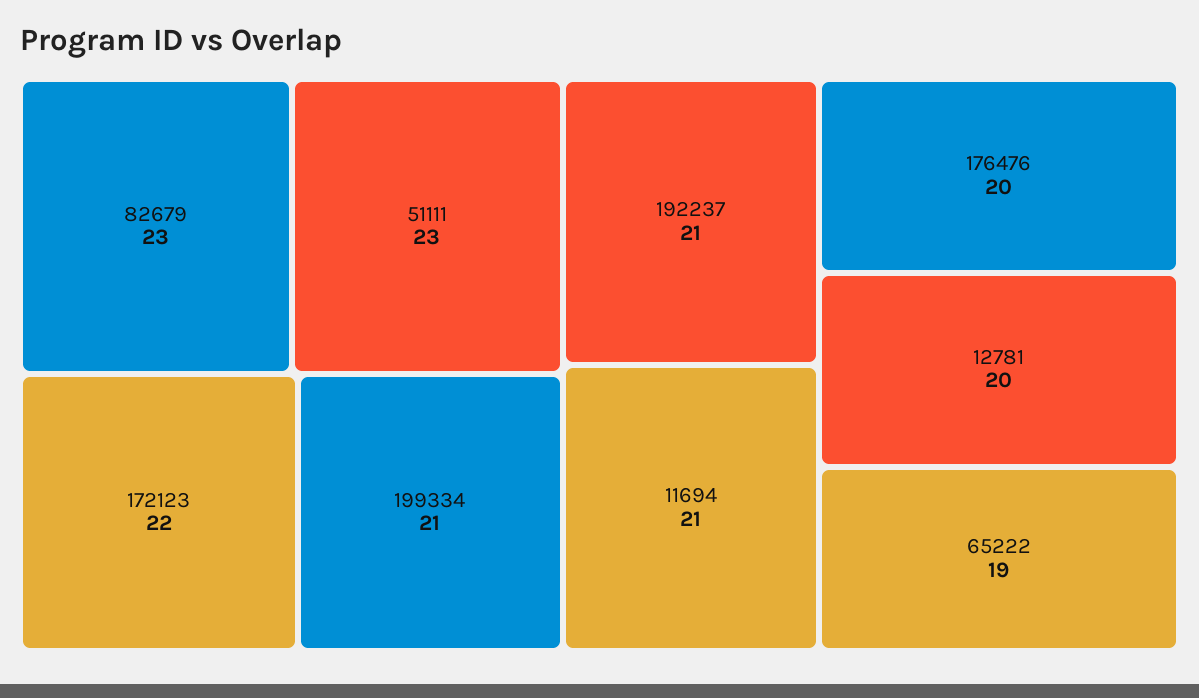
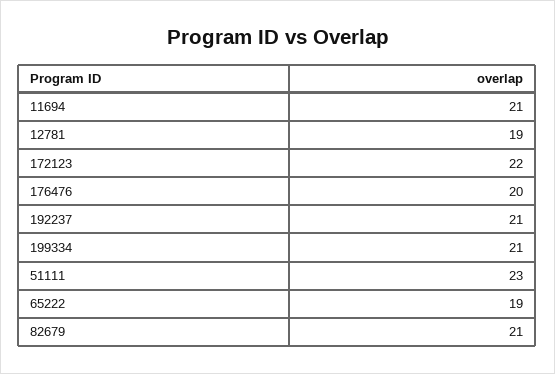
82679: 23 -> 21
12781: 20 -> 19

